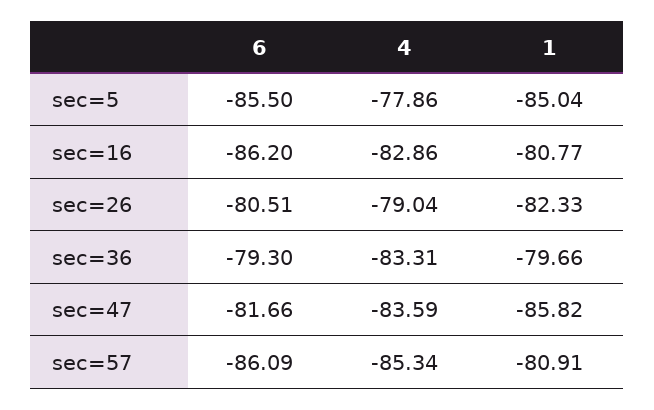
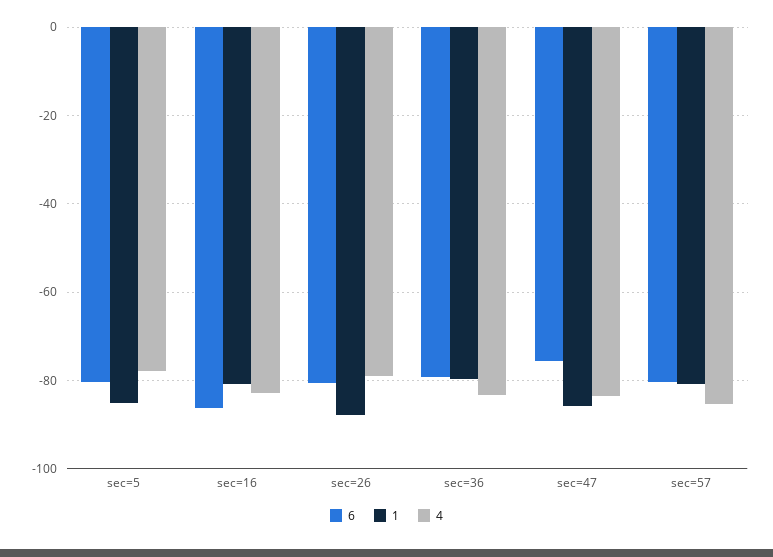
6, sec=5: -85.5 -> -80
1, sec=26: -82.33 -> -88
6, sec=47: -81.66 -> -76
6, sec=57: -86.09 -> -80

